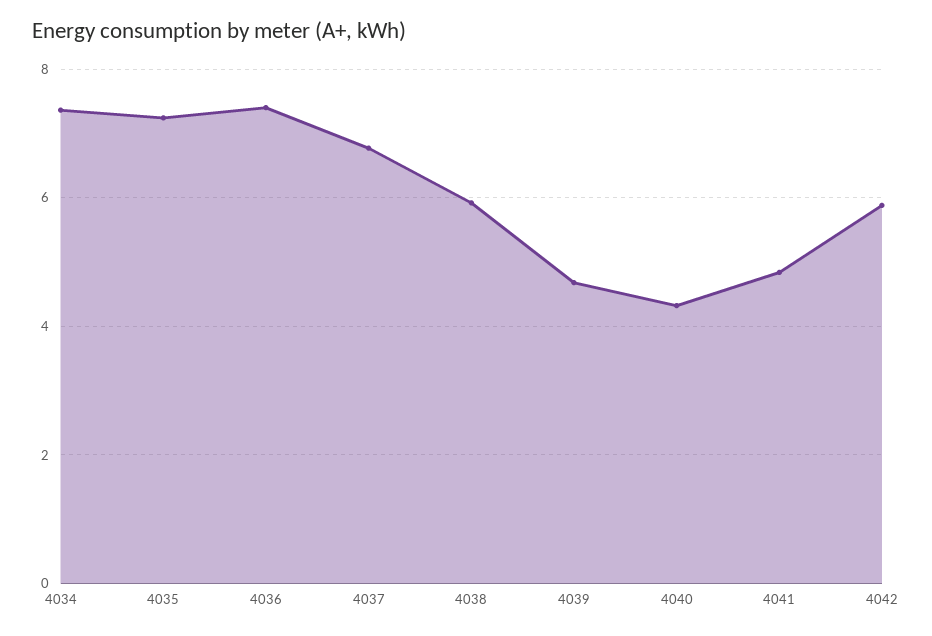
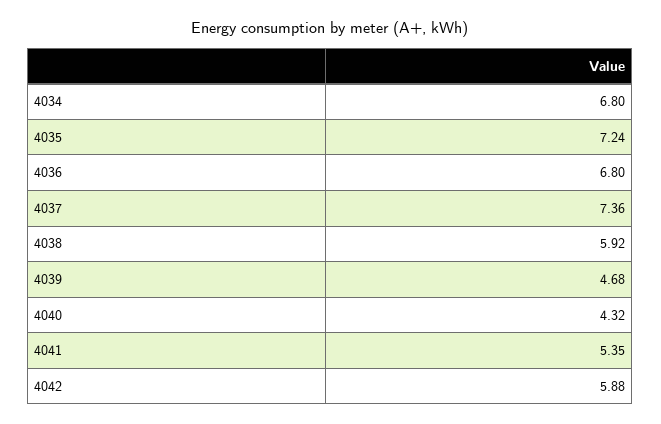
4034: 7.4 -> 6.8
4036: 7.4 -> 6.8
4037: 6.8 -> 7.36
4041: 4.8 -> 5.35

